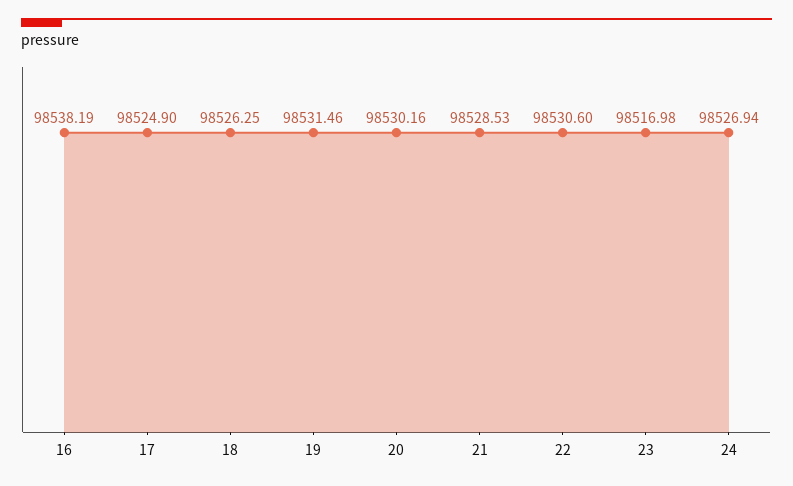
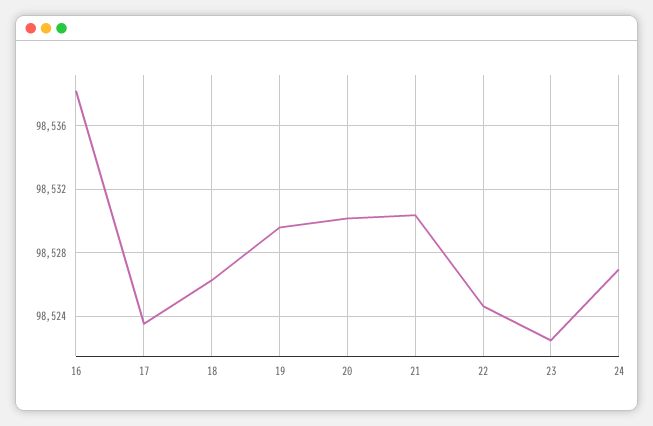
17: 98524.9 -> 98523.5
19: 98531.46 -> 98529.5
21: 98528.53 -> 98530.5
22: 98530.6 -> 98524.5
23: 98516.98 -> 98522.5

